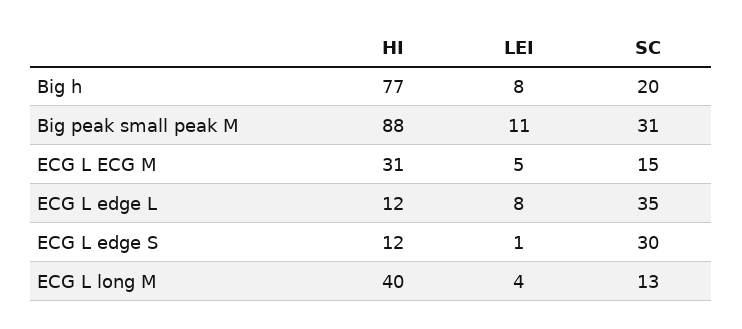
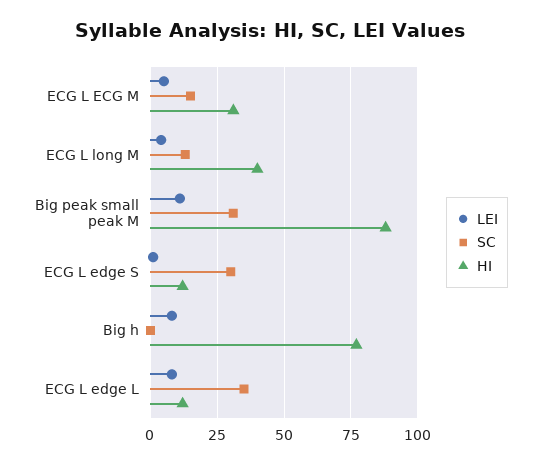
SC, Big h: 20 -> 0

